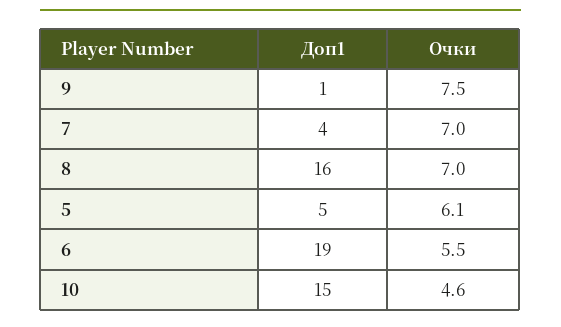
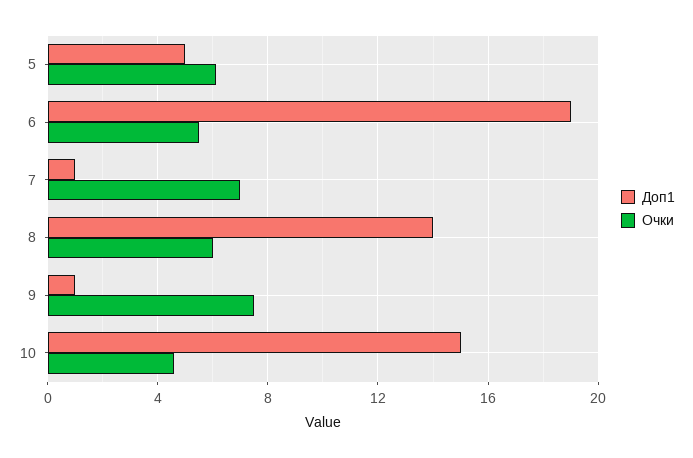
Доп1, 7: 4 -> 1
Доп1, 8: 16 -> 14
Очки, 8: 7 -> 6

